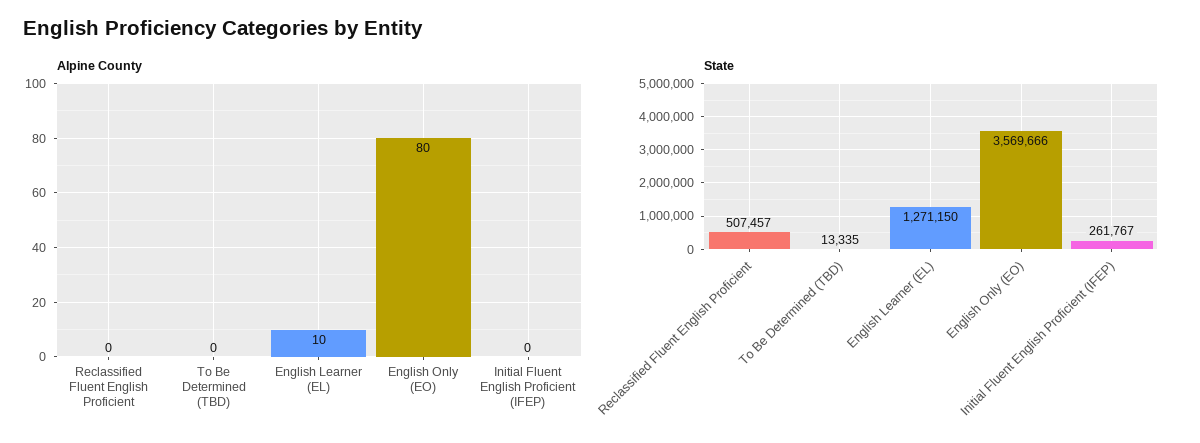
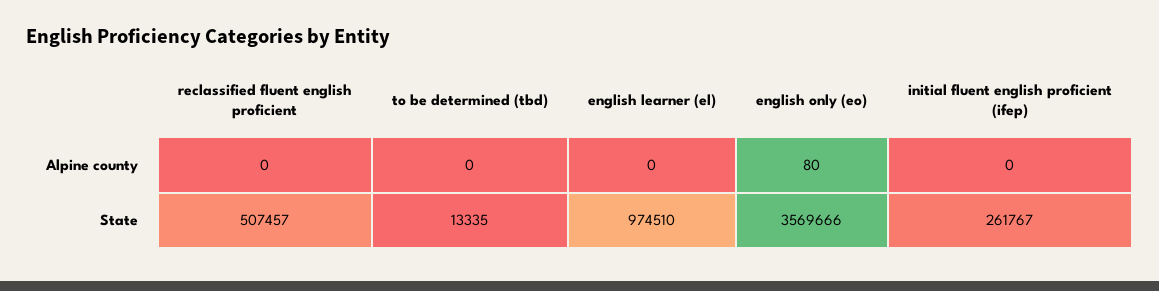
Alpine County, English Learner (EL): 10 -> 0
State, English Learner (EL): 1271150 -> 974510

